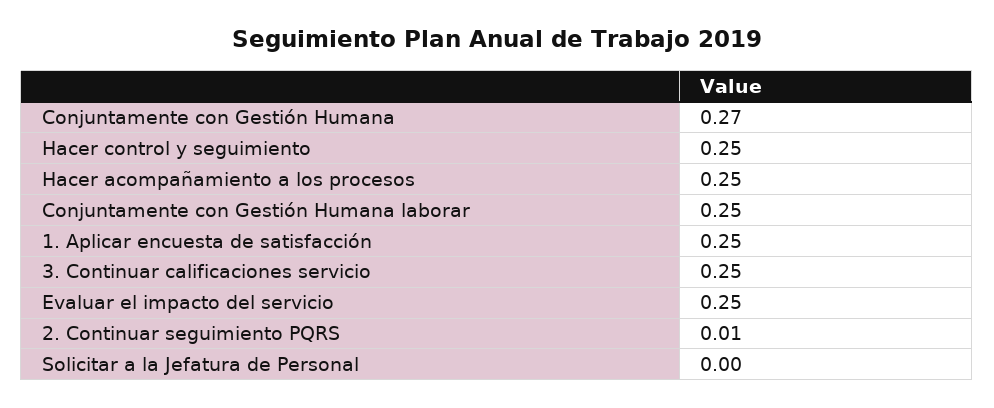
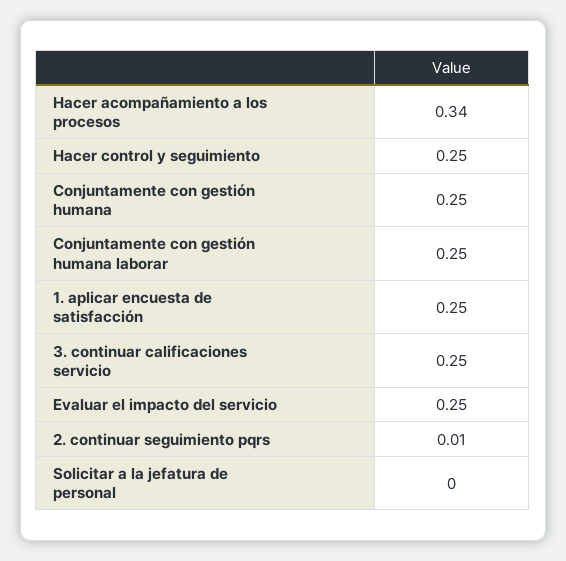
Conjuntamente con Gestión Humana: 0.27 -> 0.25
Hacer acompañamiento a los procesos: 0.25 -> 0.34

